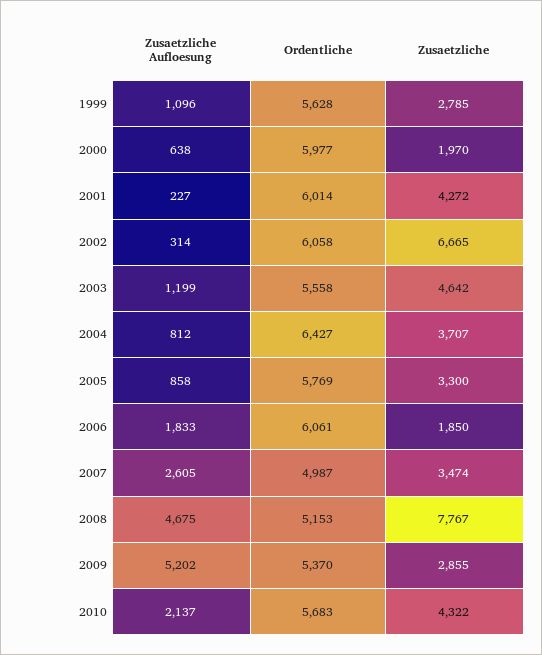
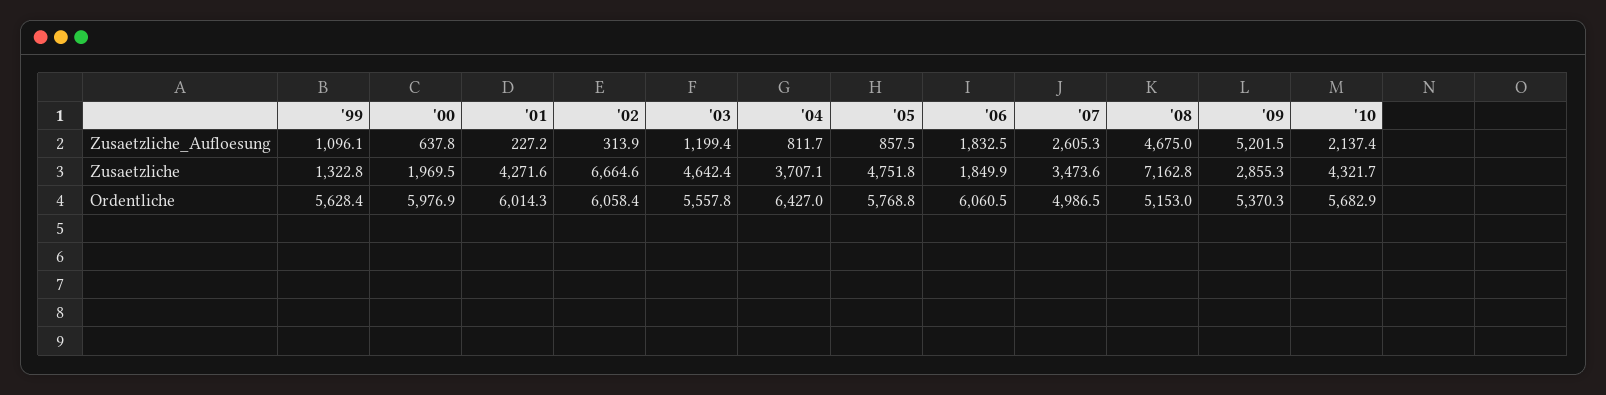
Zusaetzliche, 1999: 2785 -> 1322.8
Zusaetzliche, 2005: 3300 -> 4751.8
Zusaetzliche, 2008: 7767 -> 7162.8

